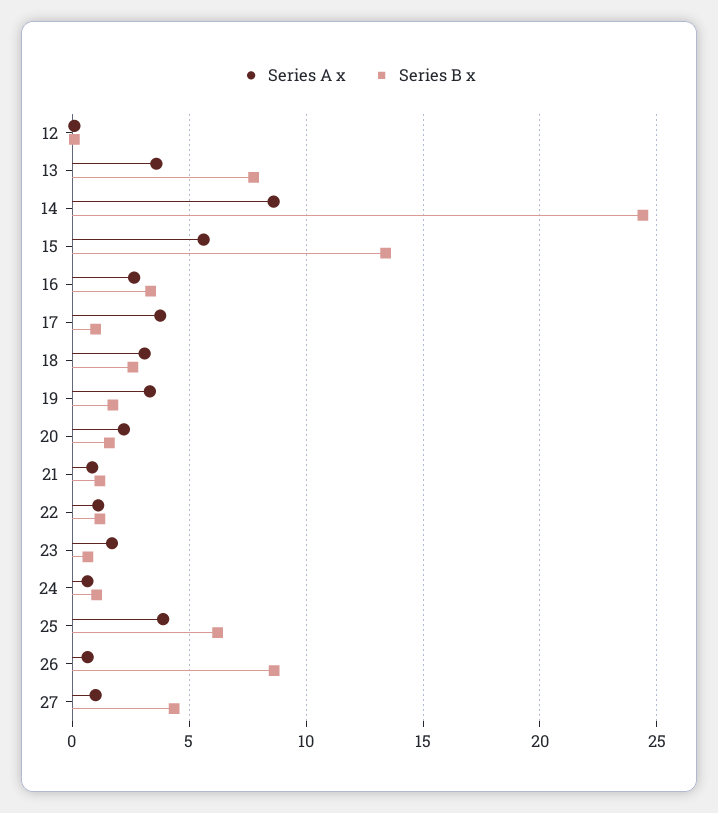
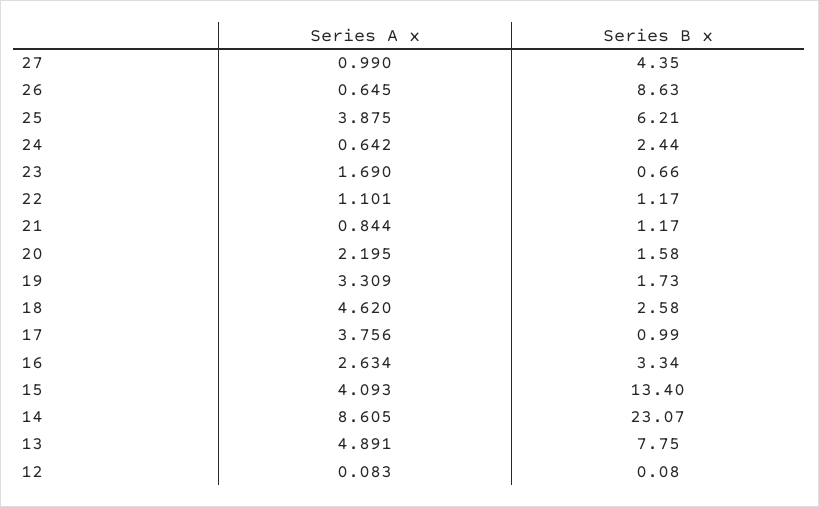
Series A x, 13: 3.5 -> 4.891
Series B x, 14: 24.5 -> 23.07
Series A x, 15: 5.5 -> 4.093
Series A x, 18: 3 -> 4.62
Series B x, 24: 1 -> 2.44

